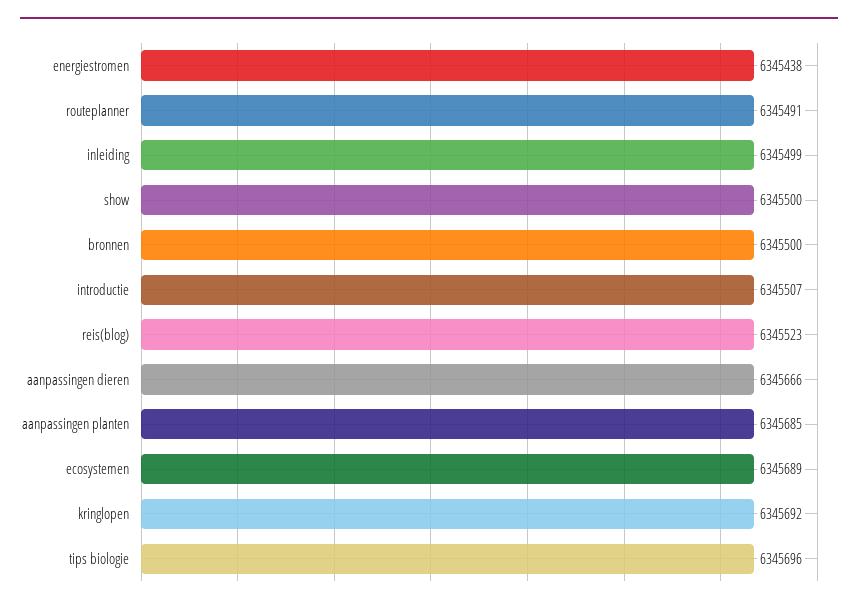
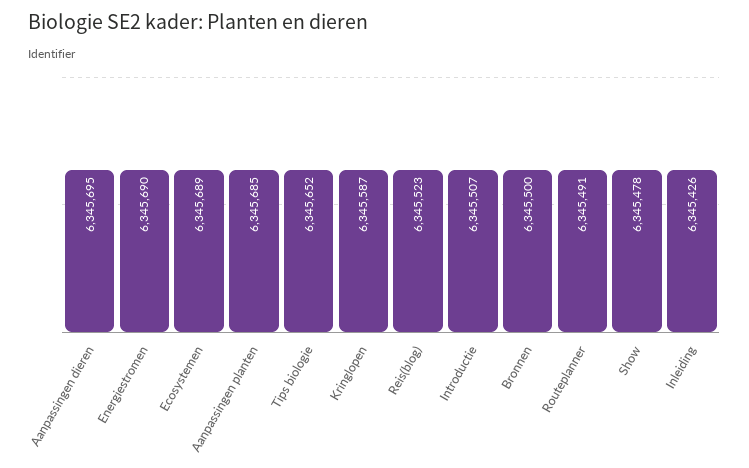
energiestromen: 6345438 -> 6345690
inleiding: 6345499 -> 6345426
show: 6345500 -> 6345478
aanpassingen dieren: 6345666 -> 6345695
kringlopen: 6345692 -> 6345587
tips biologie: 6345696 -> 6345652

